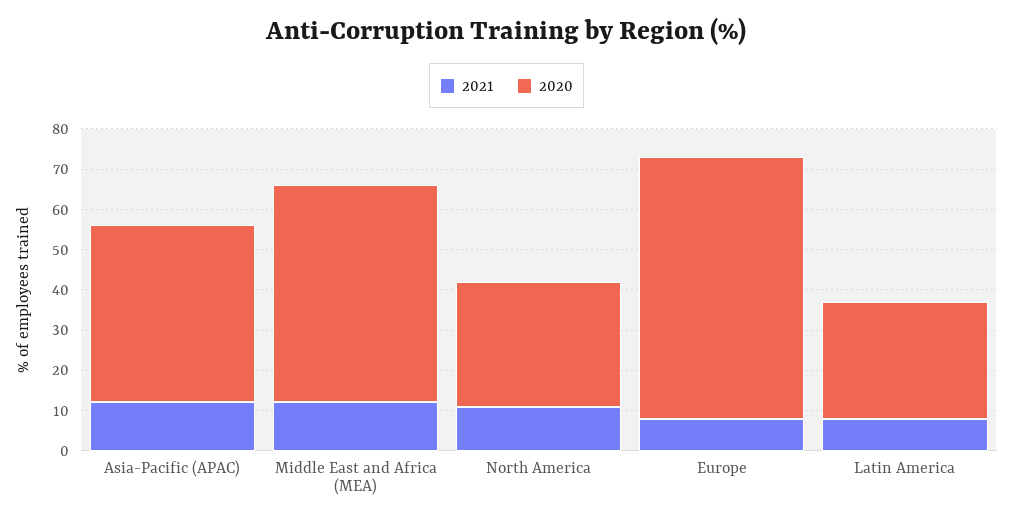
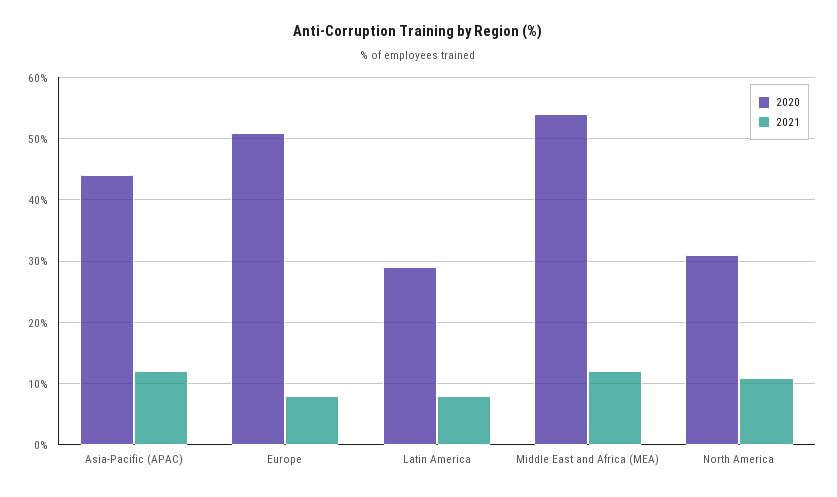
2020, Europe: 65 -> 51

